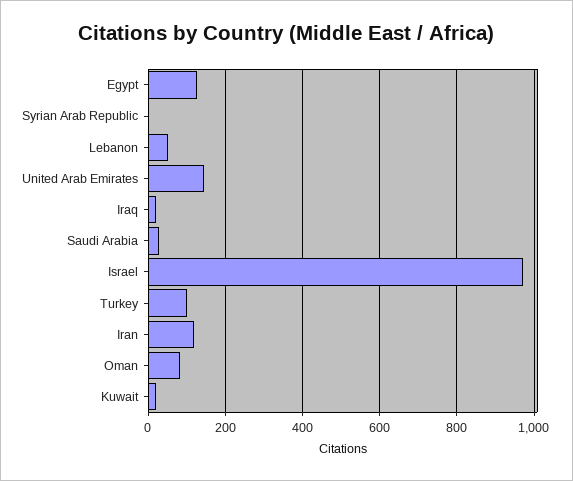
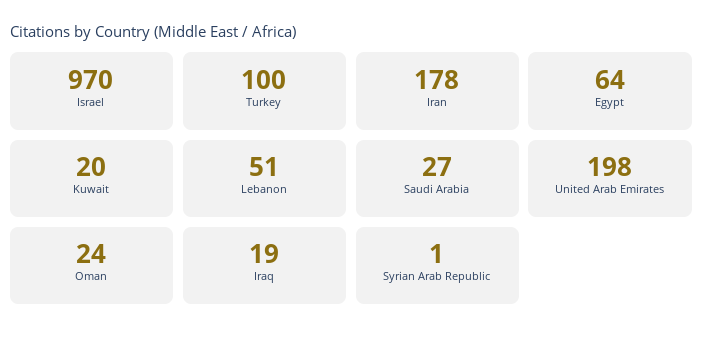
Egypt: 120 -> 64
United Arab Emirates: 140 -> 198
Iran: 120 -> 178
Oman: 80 -> 24

